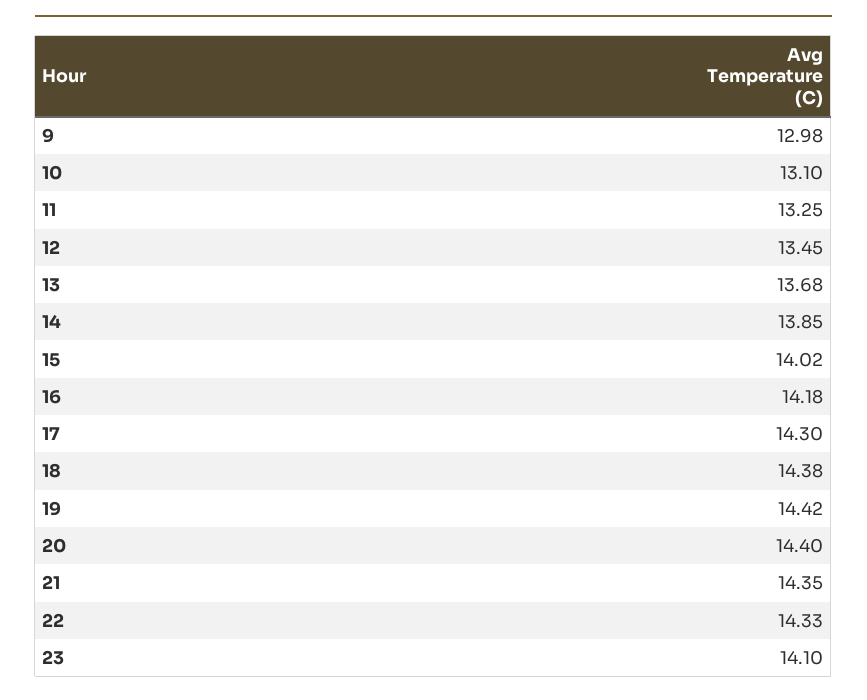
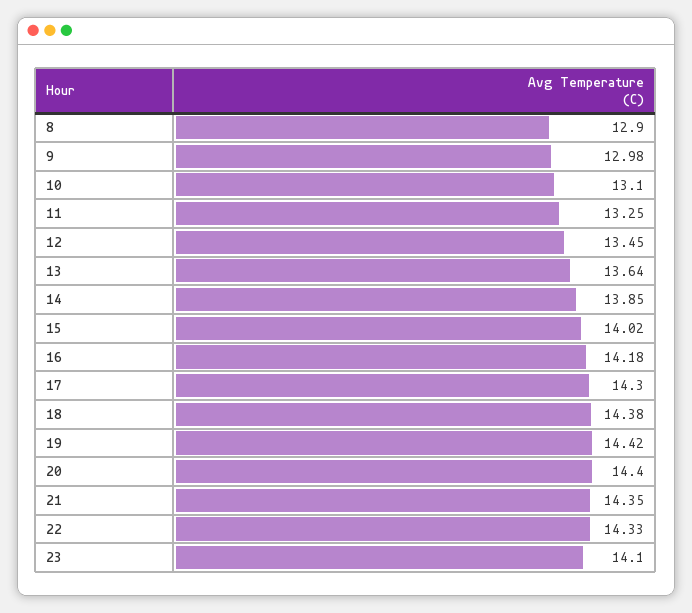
13: 13.68 -> 13.64
8: none -> 12.9

